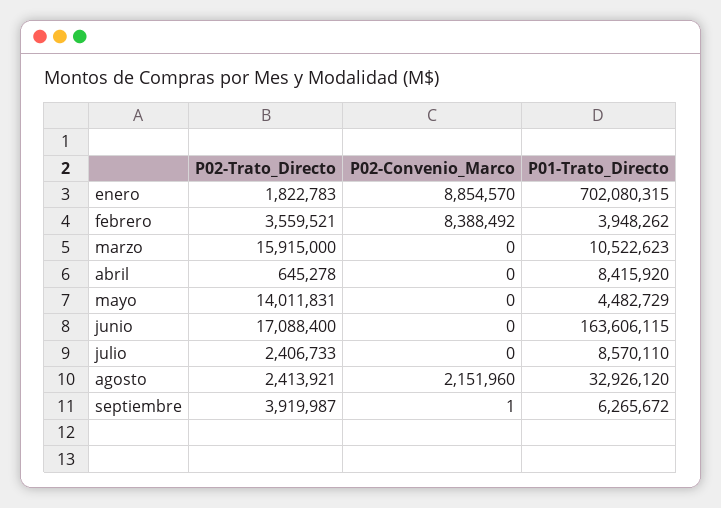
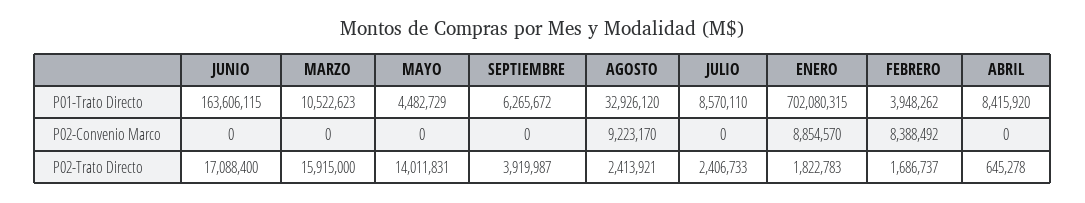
P02-Trato_Directo, febrero: 3559521 -> 1686737
P02-Convenio_Marco, agosto: 2151960 -> 9223170
P02-Convenio_Marco, septiembre: 1 -> 0

